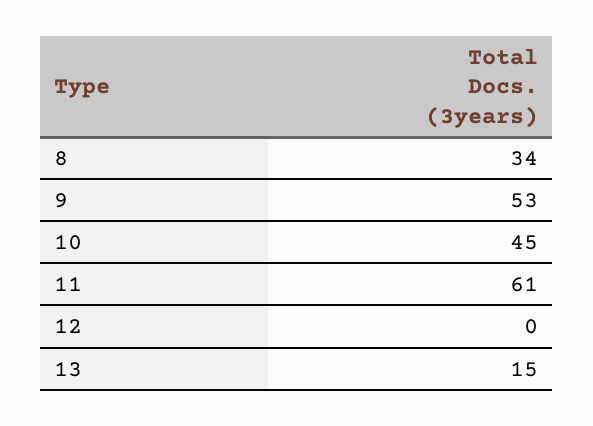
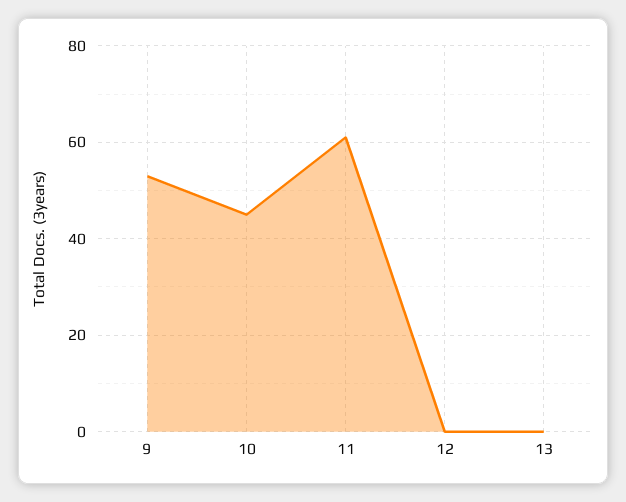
8: 34 -> none
13: 15 -> 0

